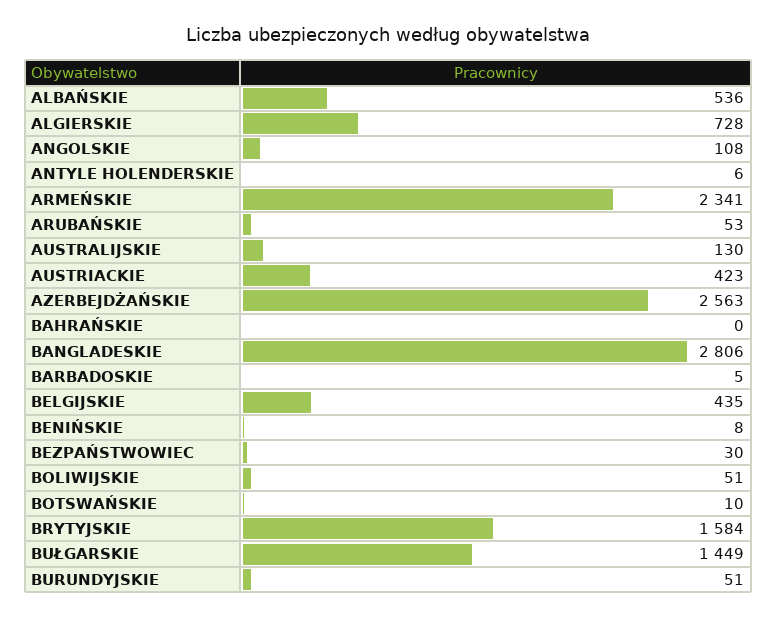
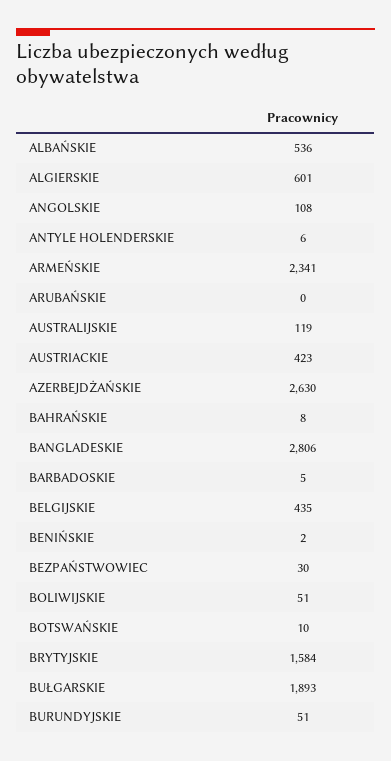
ALGIERSKIE: 728 -> 601
ARUBAŃSKIE: 53 -> 0
AUSTRALIJSKIE: 130 -> 119
AZERBEJDŻAŃSKIE: 2563 -> 2630
BAHRAŃSKIE: 0 -> 8
BENIŃSKIE: 8 -> 2
BUŁGARSKIE: 1449 -> 1893

